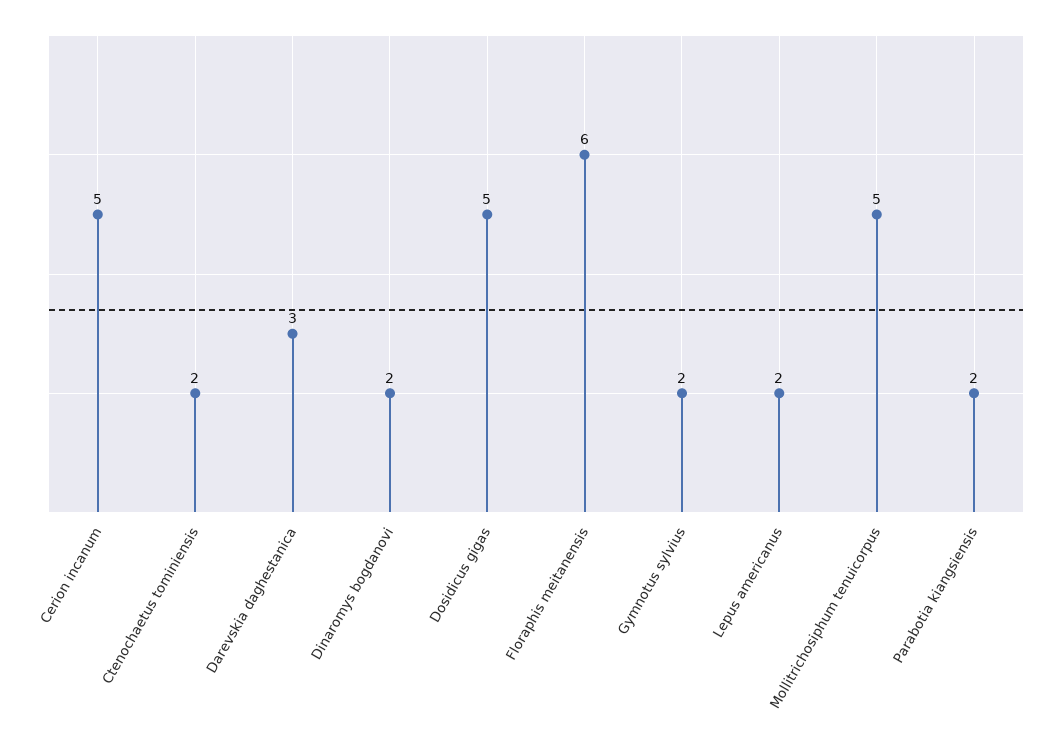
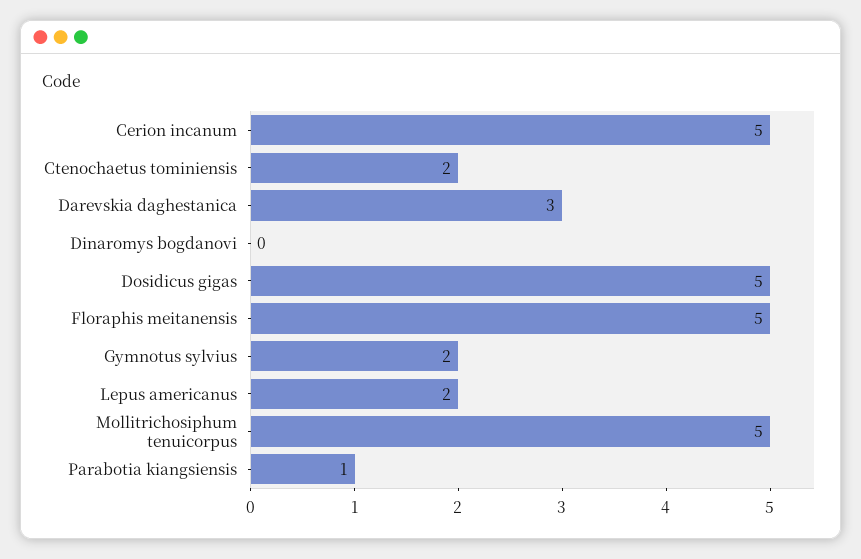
Dinaromys bogdanovi: 2 -> 0
Floraphis meitanensis: 6 -> 5
Parabotia kiangsiensis: 2 -> 1

